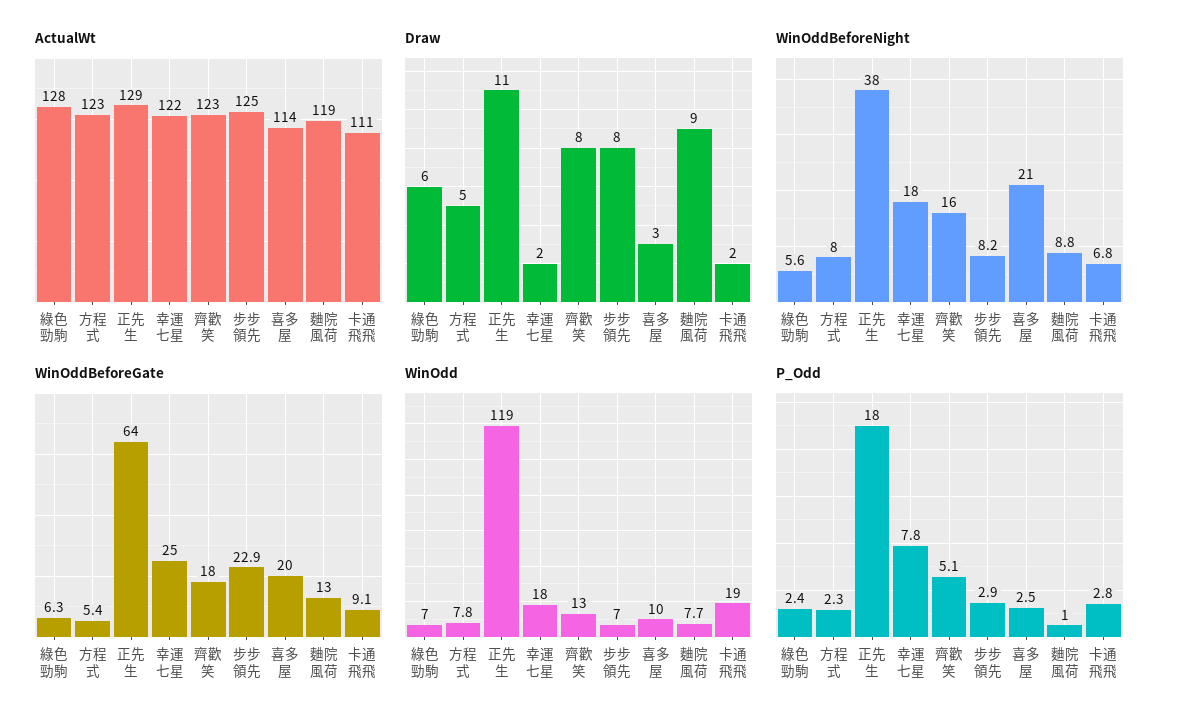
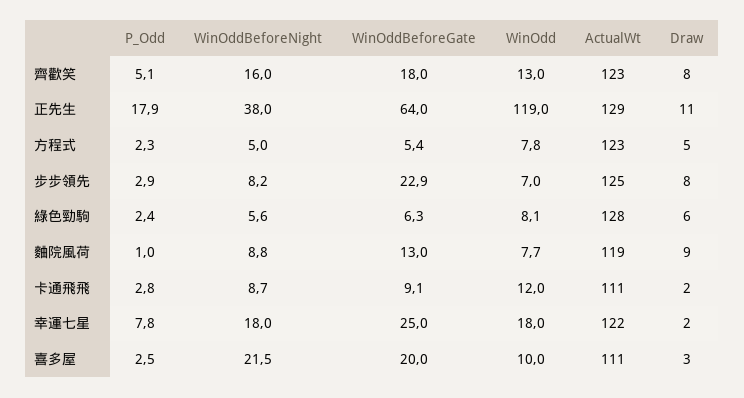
ActualWt, 喜多屋: 114 -> 111
WinOddBeforeNight, 方程式: 8 -> 5
WinOddBeforeNight, 喜多屋: 21 -> 21.5
WinOddBeforeNight, 卡通飛飛: 6.8 -> 8.7
WinOdd, 綠色勁駒: 7 -> 8.1
WinOdd, 卡通飛飛: 19 -> 12
P_Odd, 正先生: 18 -> 17.9

